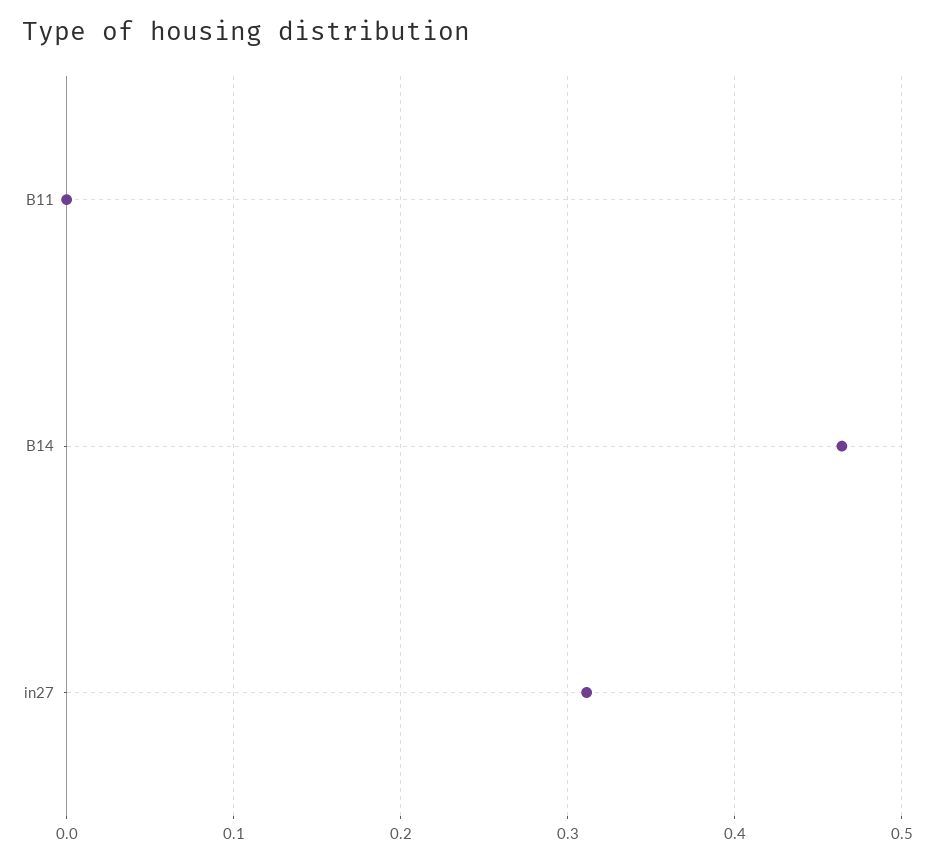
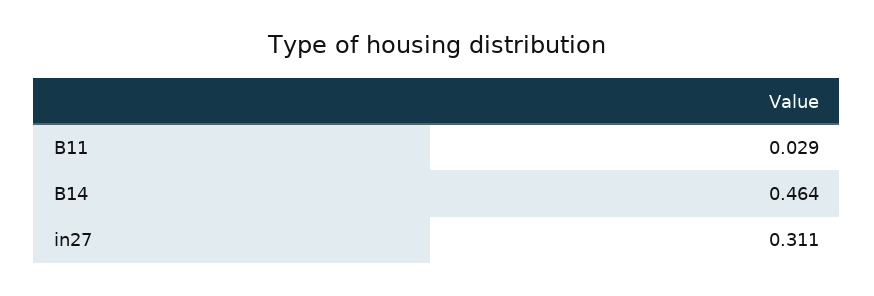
B11: 0 -> 0.029

